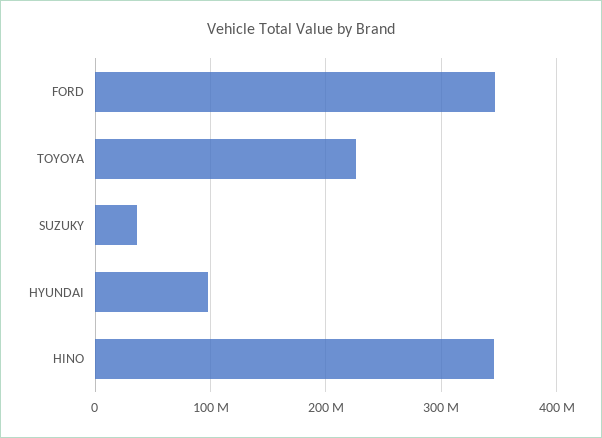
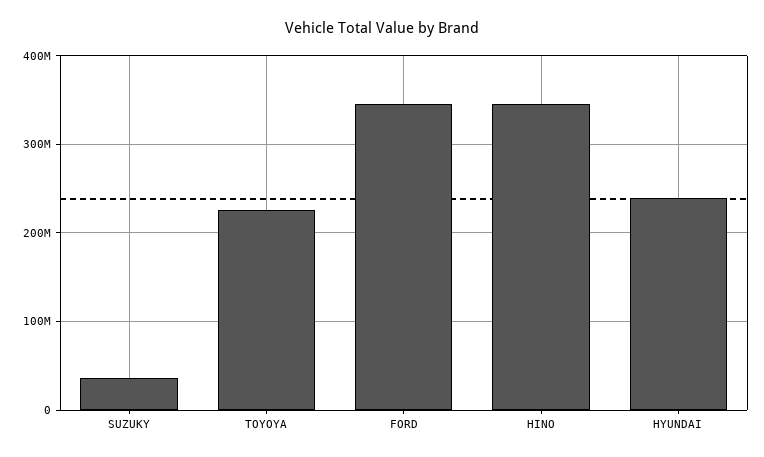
HYUNDAI: 100000000 -> 240000000

